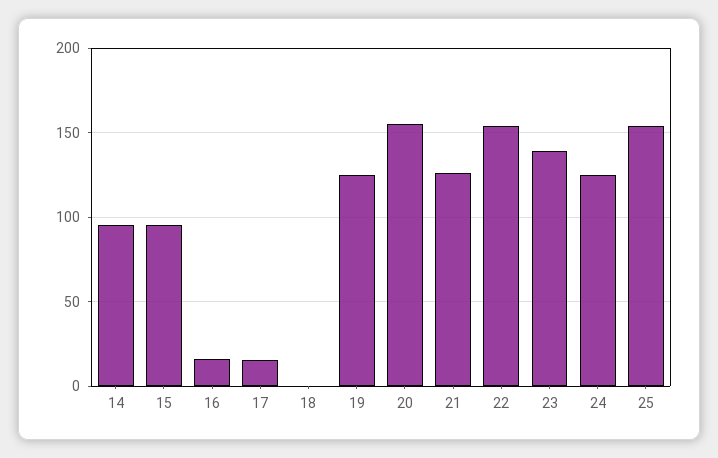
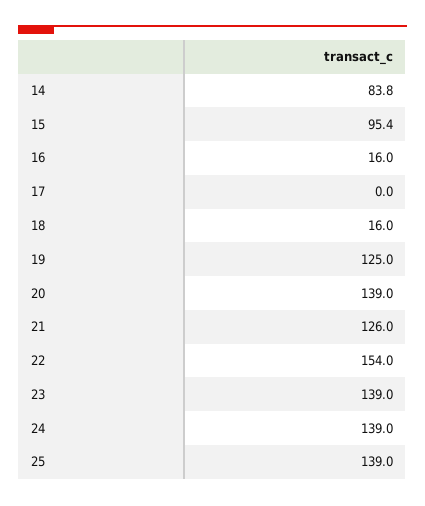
14: 95 -> 83.8
17: 15 -> 0
18: 0 -> 16
20: 155 -> 139
24: 125 -> 139
25: 155 -> 139

